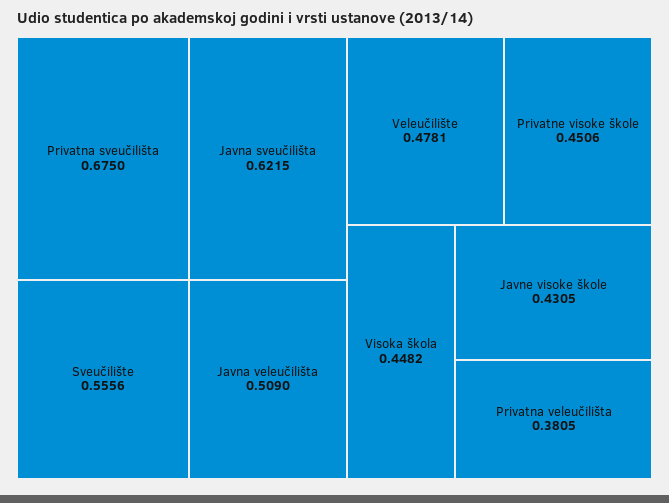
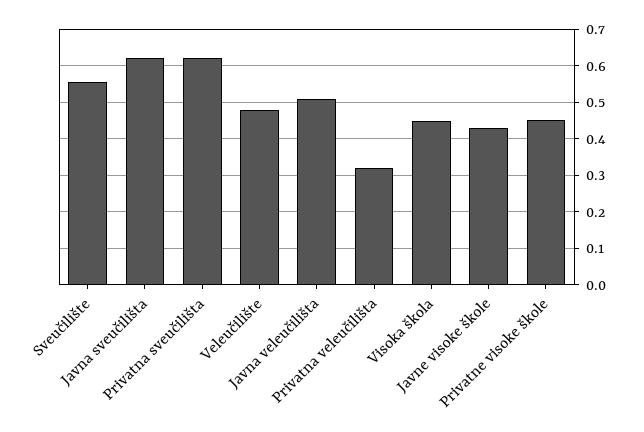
Privatna sveučilišta: 0.675 -> 0.62
Privatna veleučilišta: 0.3805 -> 0.32

